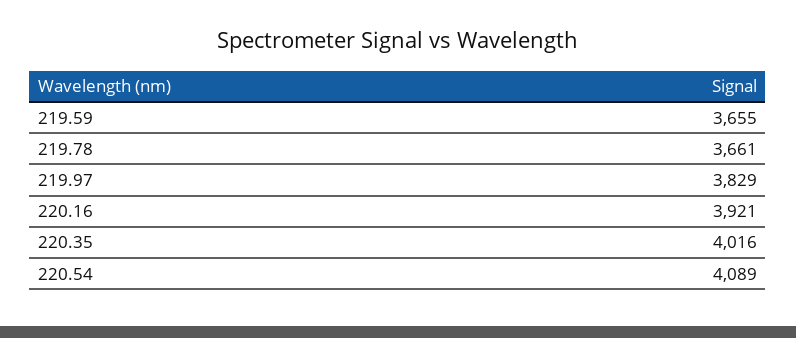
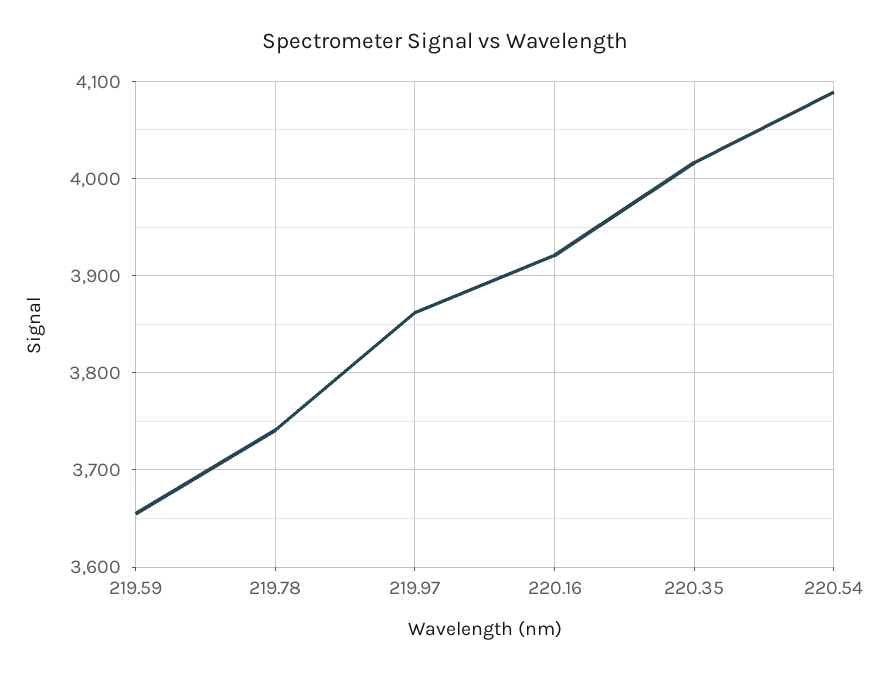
219.78: 3661 -> 3740
219.97: 3829 -> 3860

